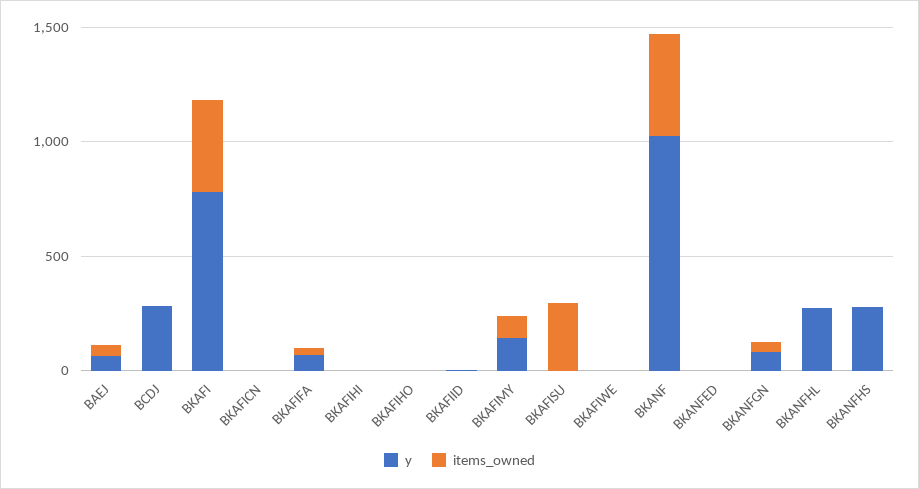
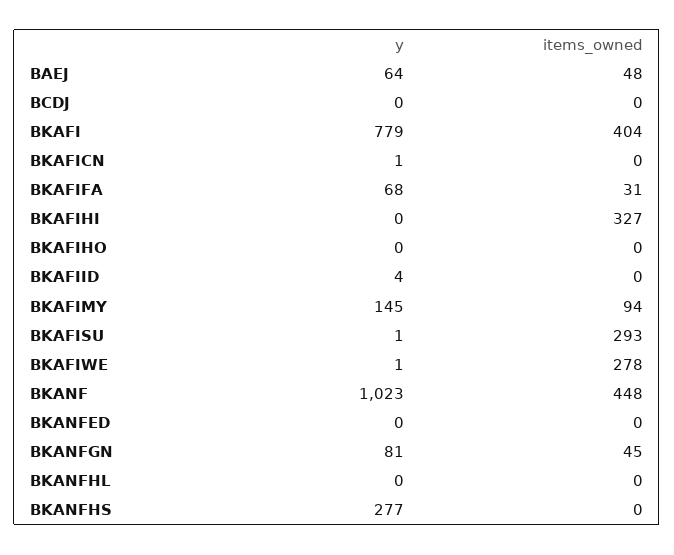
y, BCDJ: 300 -> 0
items_owned, BKAFIHI: 0 -> 327
items_owned, BKAFIWE: 0 -> 278
y, BKANFHL: 300 -> 0

